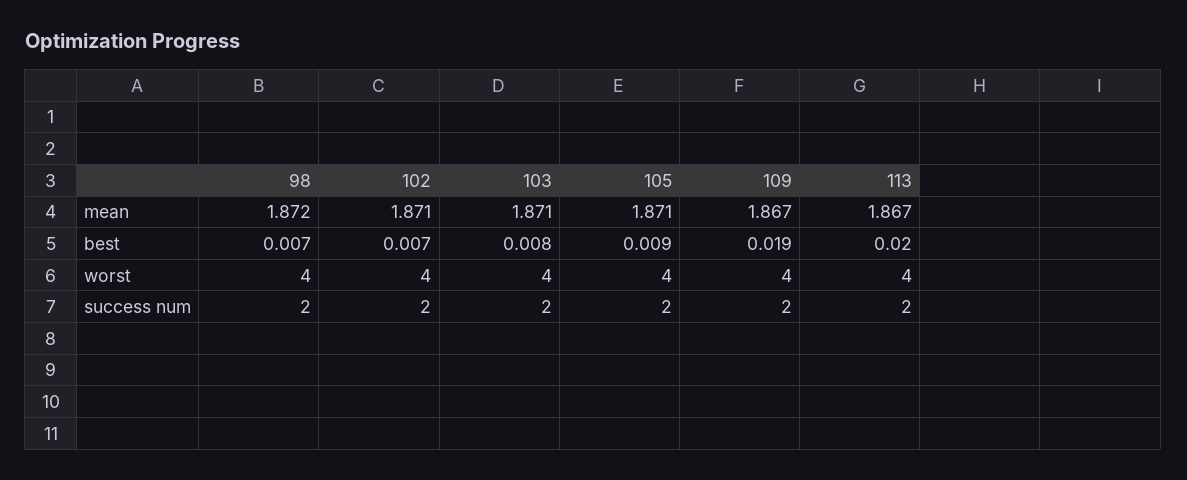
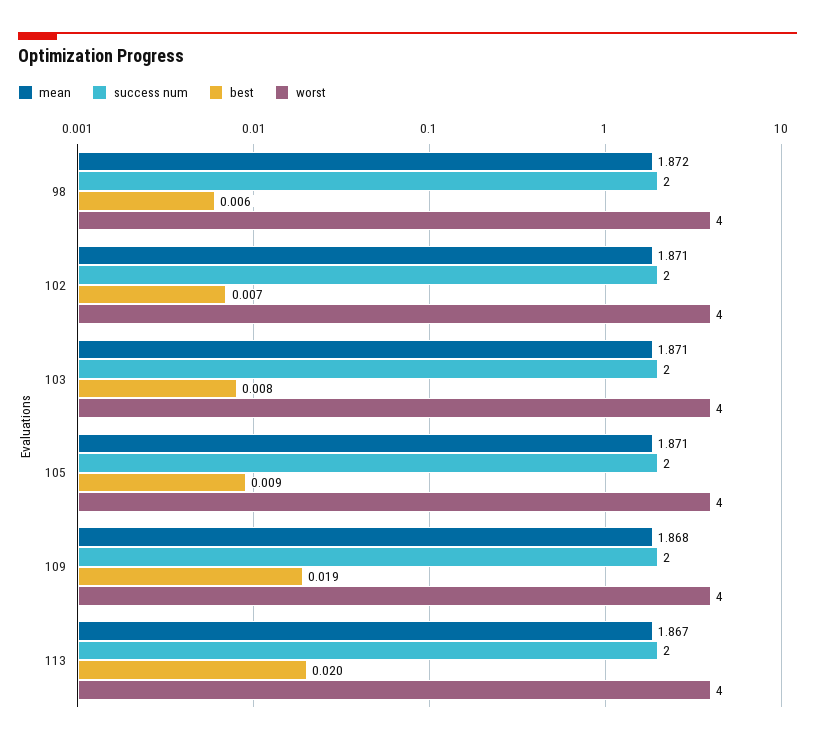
mean, 109: 1.867 -> 1.868
best, 98: 0.007 -> 0.006

